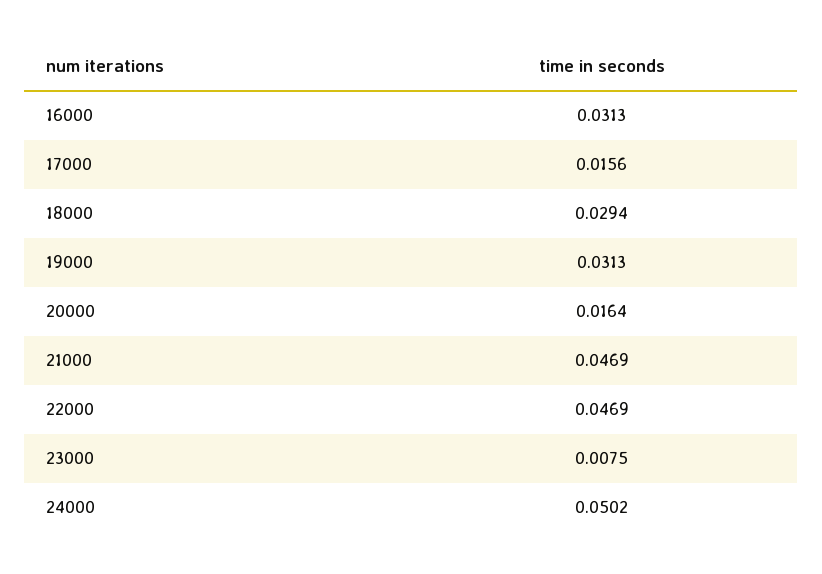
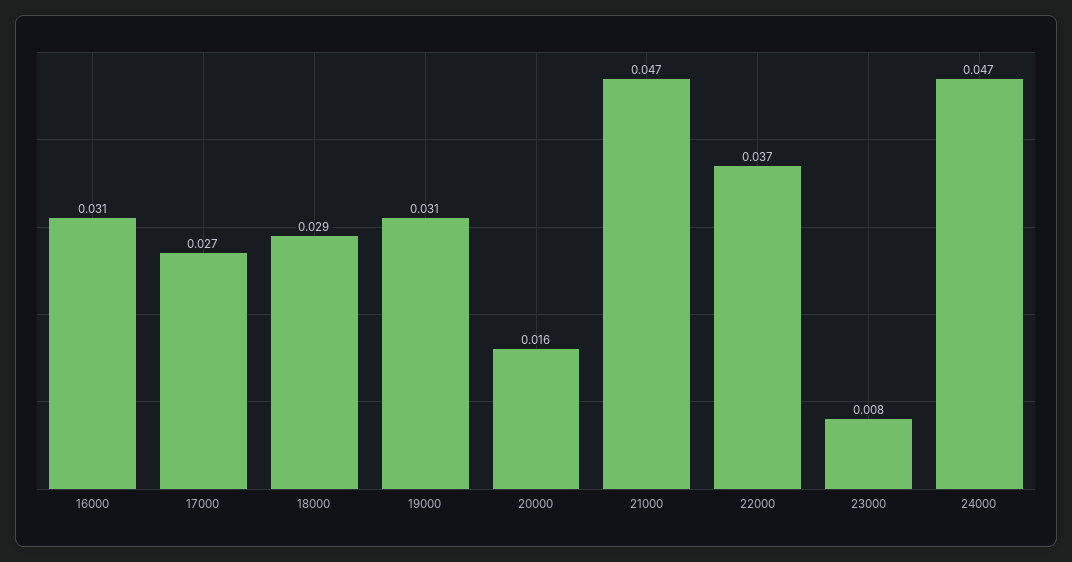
17000: 0.0156 -> 0.027
22000: 0.0469 -> 0.037
24000: 0.0502 -> 0.047

